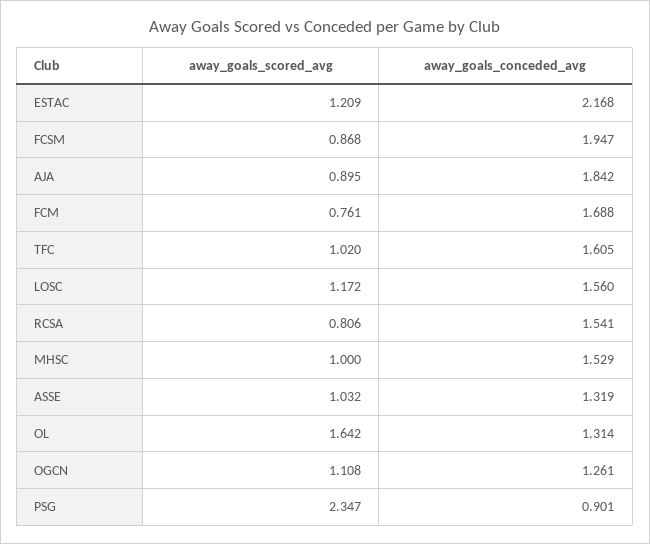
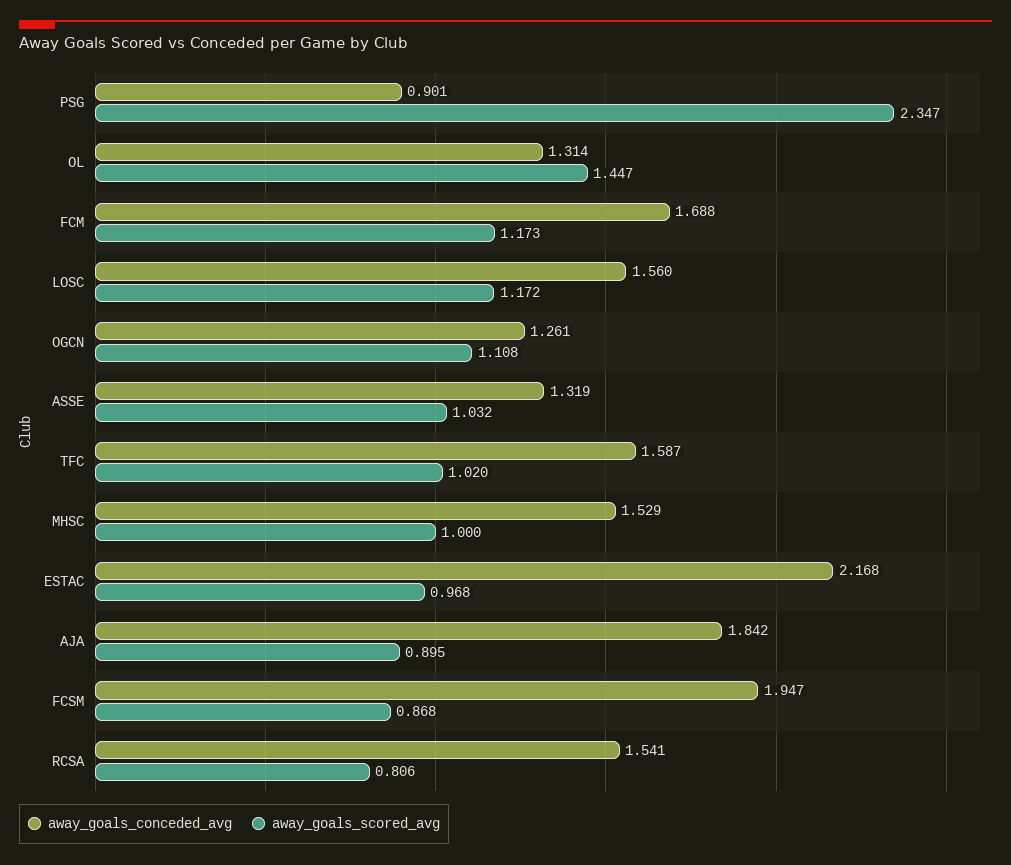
away_goals_scored_avg, ESTAC: 1.209 -> 0.968
away_goals_scored_avg, FCM: 0.761 -> 1.173
away_goals_conceded_avg, TFC: 1.605 -> 1.587
away_goals_scored_avg, OL: 1.642 -> 1.447

